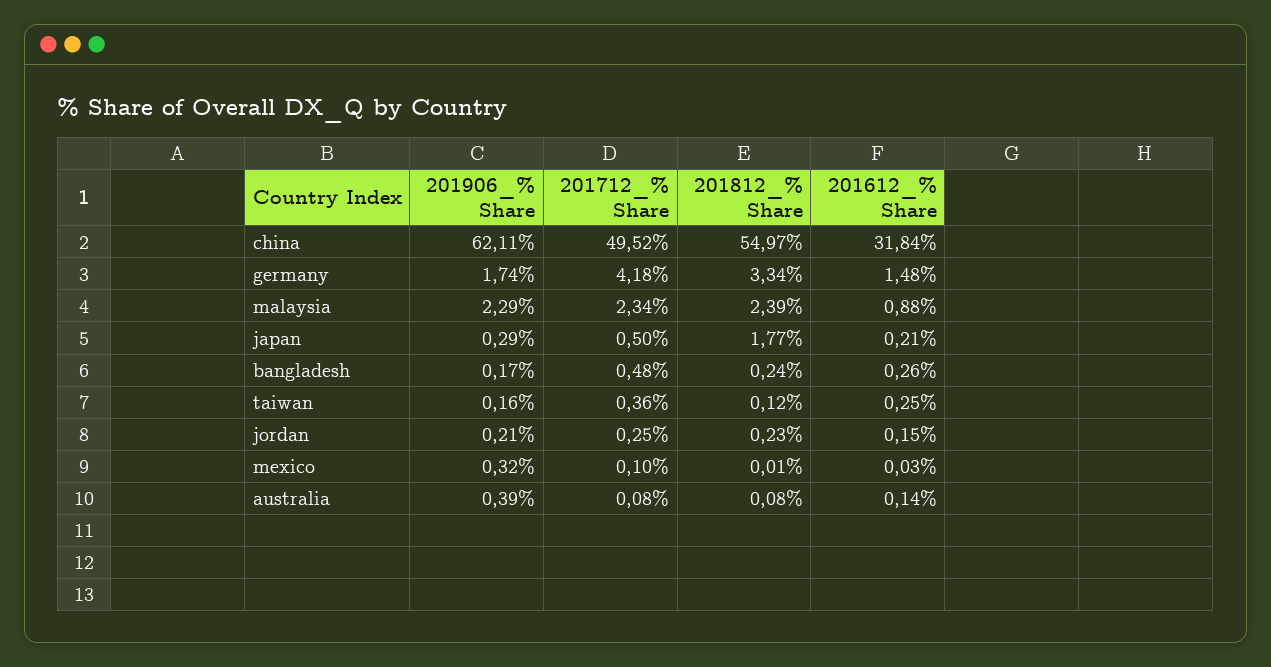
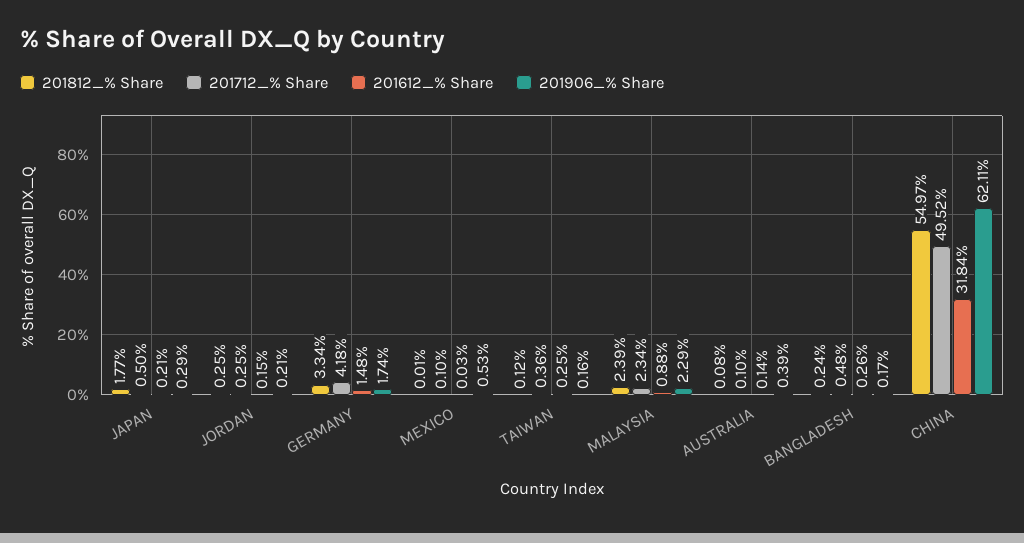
201812_% Share, jordan: 0.23 -> 0.25
201906_% Share, mexico: 0.32 -> 0.53
201712_% Share, australia: 0.08 -> 0.1

